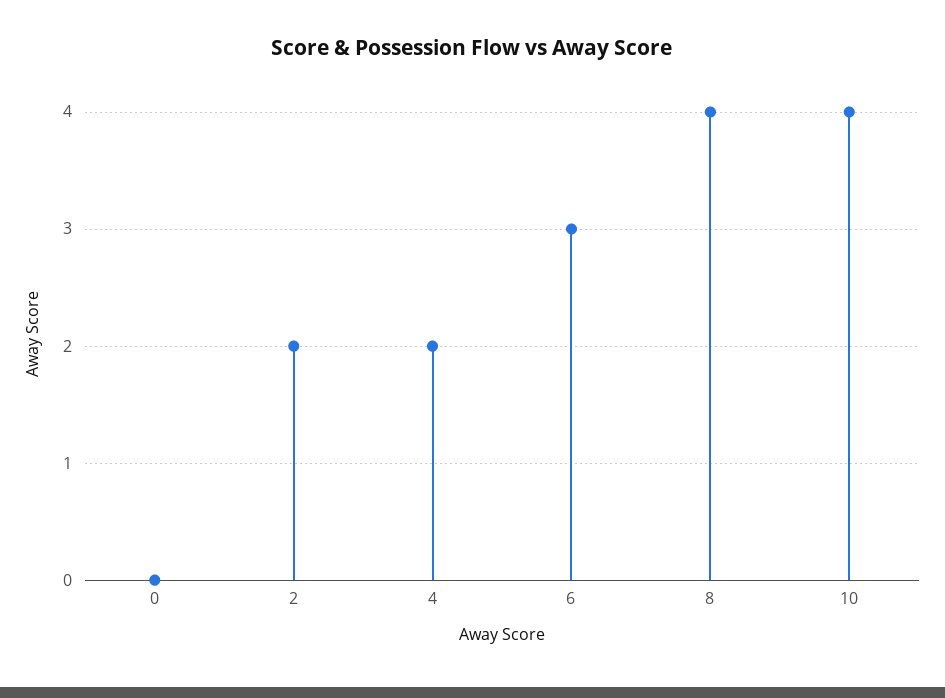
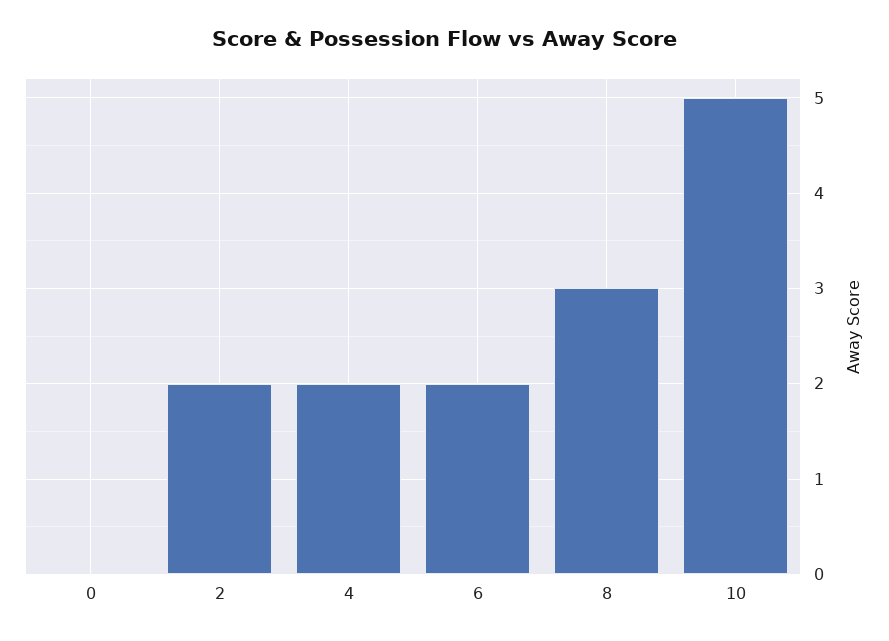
6: 3 -> 2
8: 4 -> 3
10: 4 -> 5

